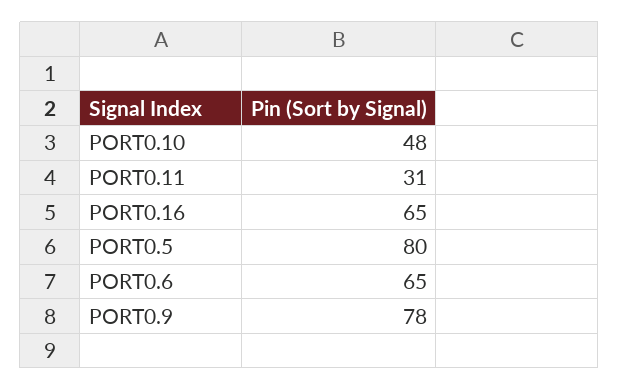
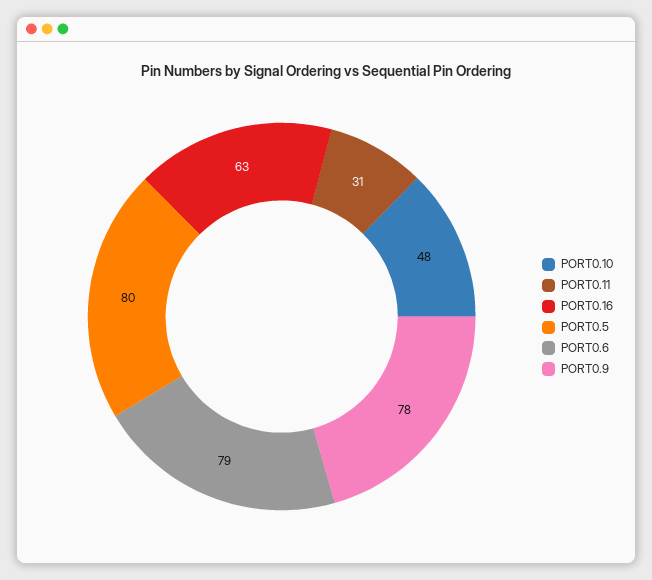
PORT0.16: 65 -> 63
PORT0.6: 65 -> 79

